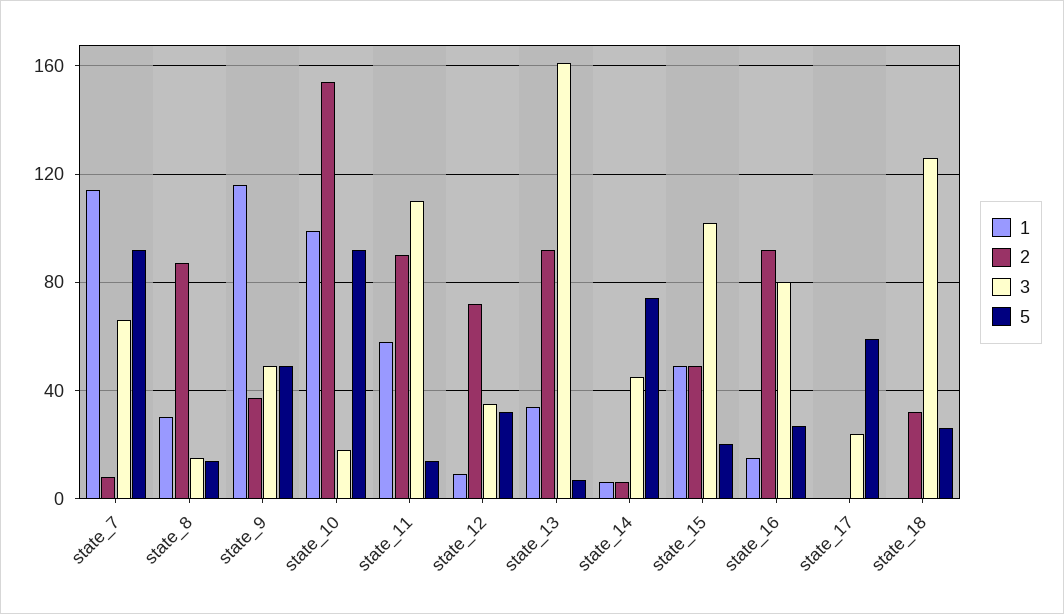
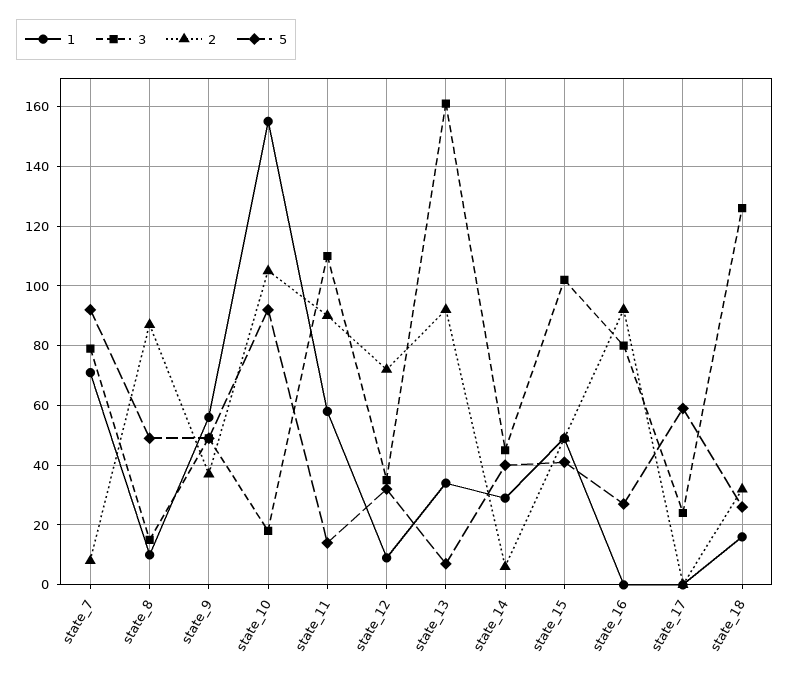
1, state_7: 115 -> 70
3, state_7: 65 -> 80
1, state_8: 30 -> 10
5, state_8: 15 -> 50
1, state_9: 115 -> 55
1, state_10: 100 -> 155
2, state_10: 155 -> 105
1, state_14: 5 -> 30
5, state_14: 75 -> 40
5, state_15: 20 -> 40
1, state_16: 15 -> 0
1, state_18: 0 -> 15

